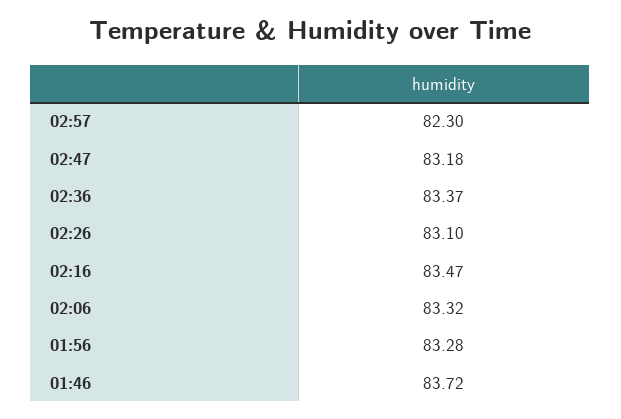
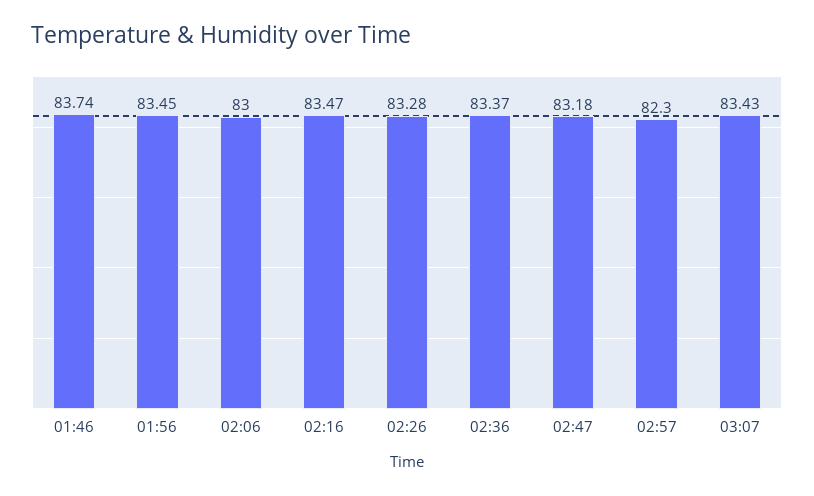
02:26: 83.1 -> 83.28
02:06: 83.32 -> 83
01:56: 83.28 -> 83.45
01:46: 83.72 -> 83.74
03:07: none -> 83.43

